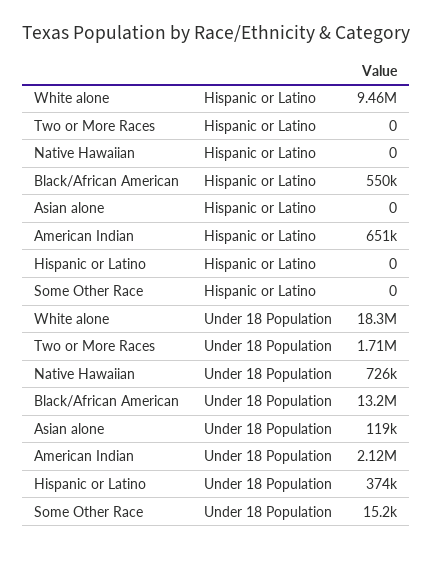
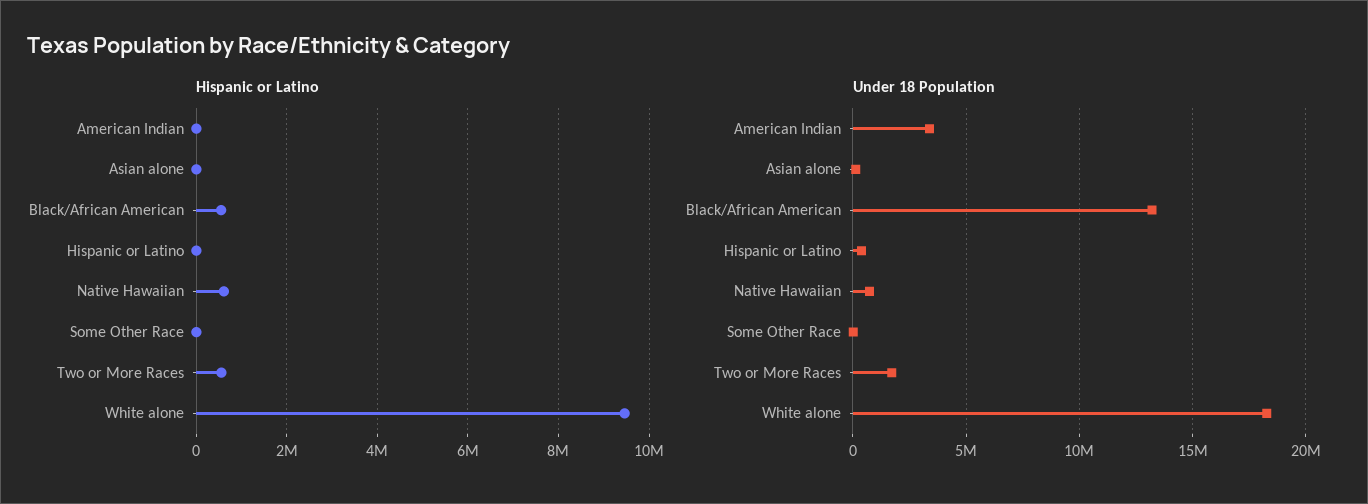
Hispanic or Latino, Two or More Races: 0 -> 600000
Hispanic or Latino, Native Hawaiian: 0 -> 600000
Hispanic or Latino, American Indian: 651000 -> 0
Under 18 Population, American Indian: 2120000 -> 3500000

